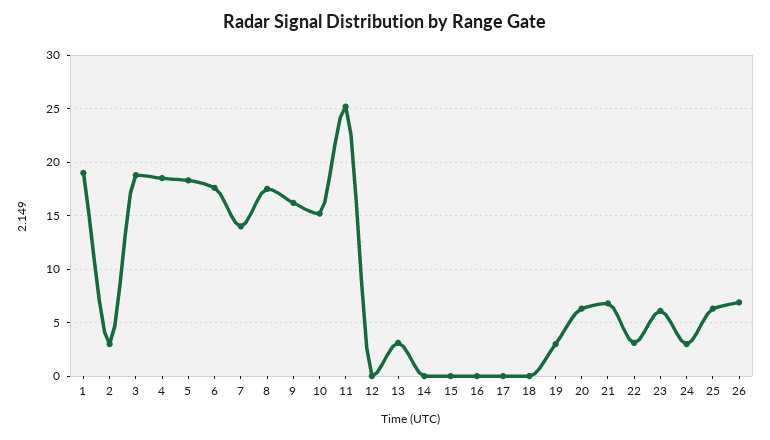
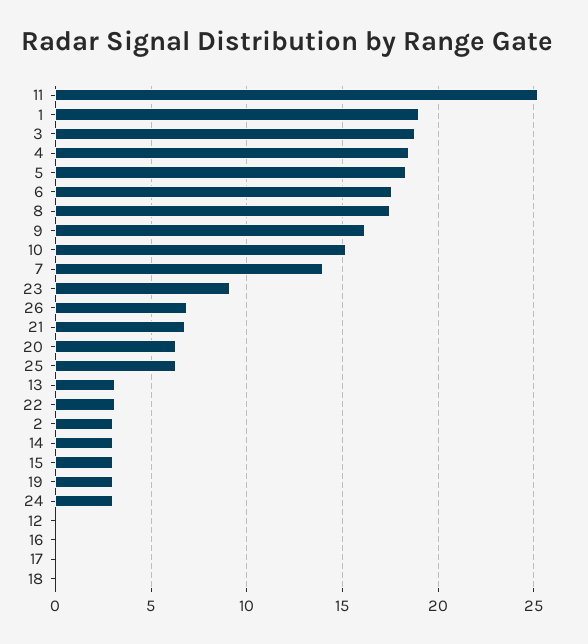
14: 0 -> 3
15: 0 -> 3
23: 6 -> 9

